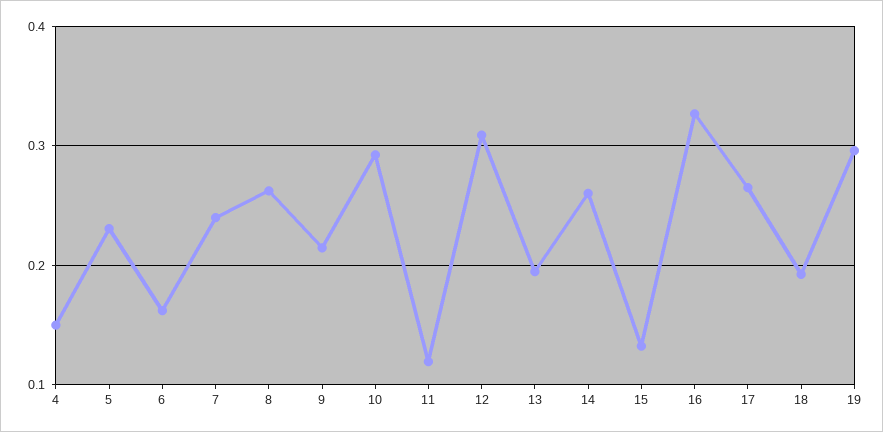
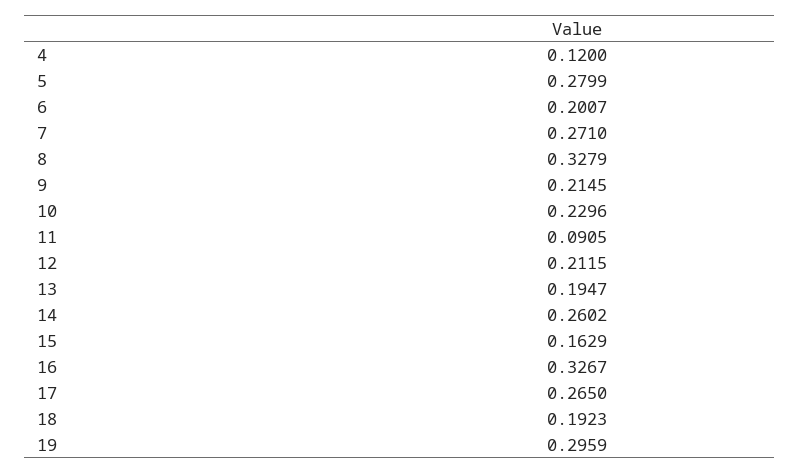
4: 0.15 -> 0.12
5: 0.23 -> 0.2799
6: 0.16 -> 0.2007
7: 0.24 -> 0.271
8: 0.26 -> 0.3279
10: 0.29 -> 0.2296
11: 0.12 -> 0.0905
12: 0.31 -> 0.2115
15: 0.13 -> 0.1629

